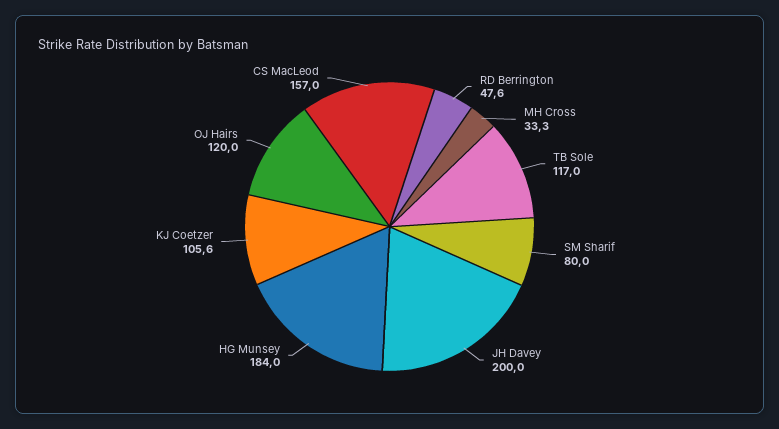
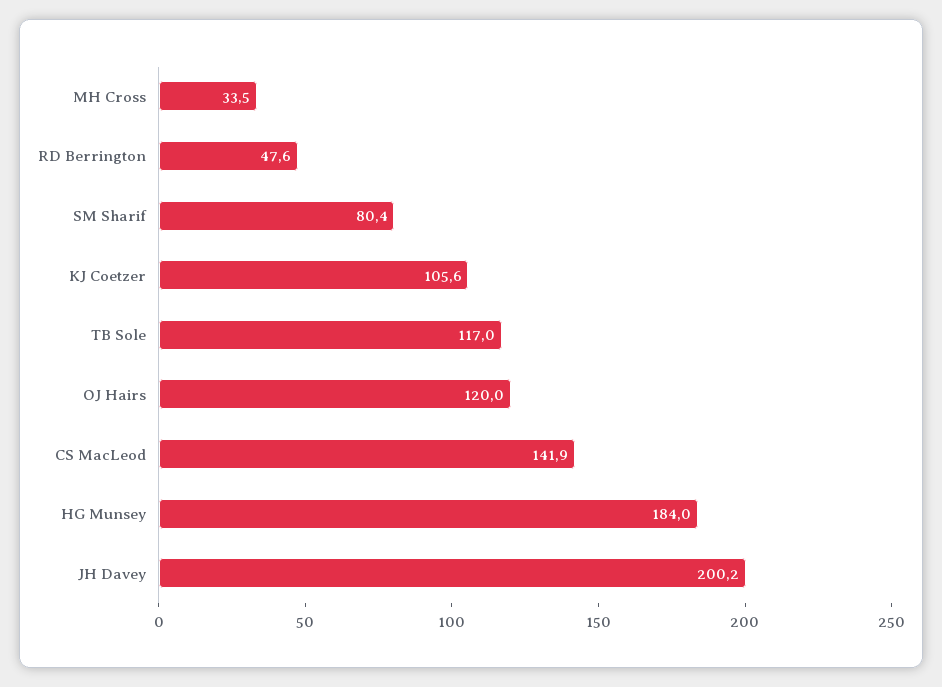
MH Cross: 33.3 -> 33.5
SM Sharif: 80 -> 80.4
JH Davey: 200 -> 200.2
CS MacLeod: 157 -> 141.9

